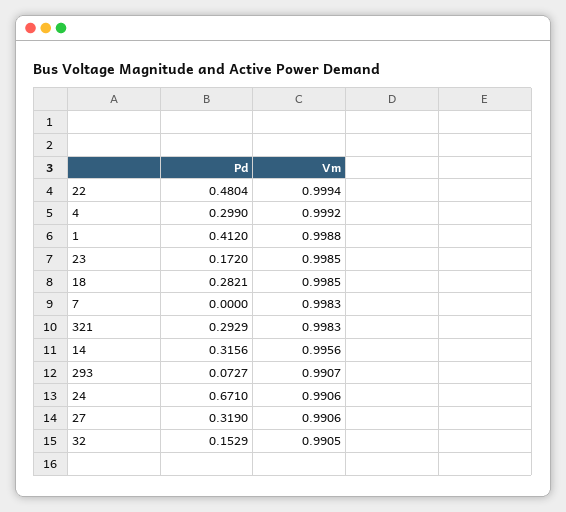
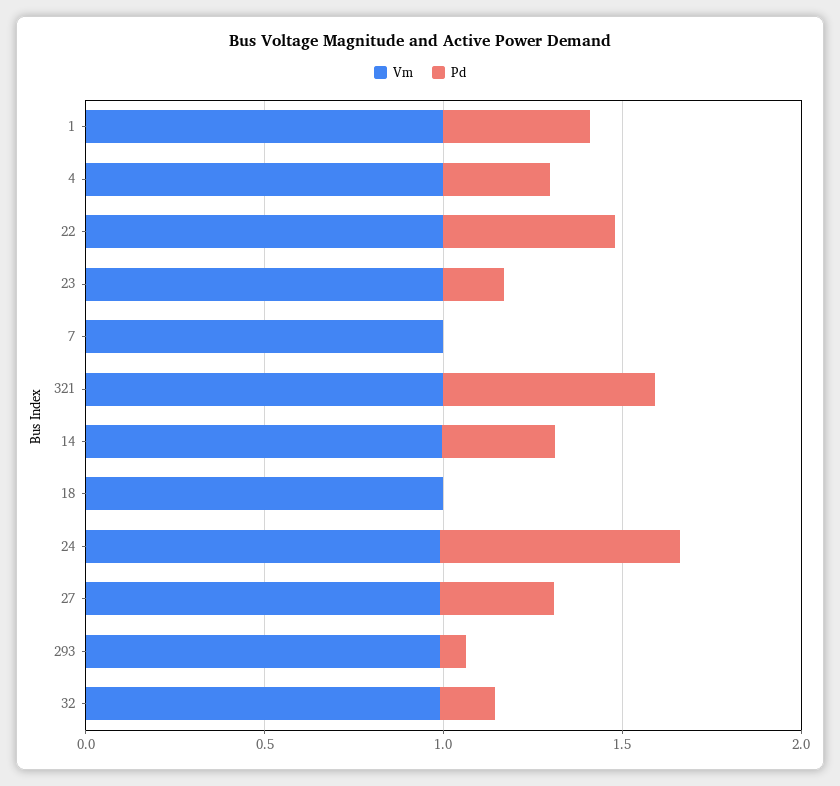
Pd, 18: 0.2821 -> 0
Pd, 321: 0.2929 -> 0.6

